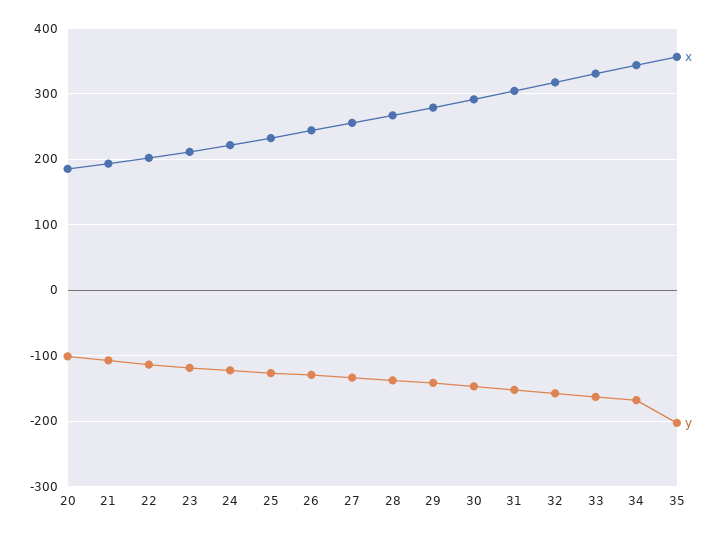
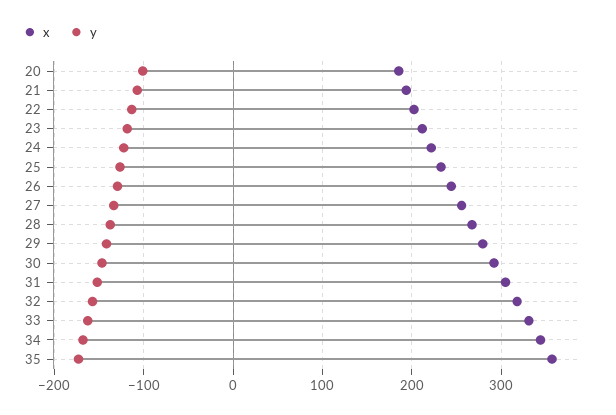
y, 35: -200 -> -170

